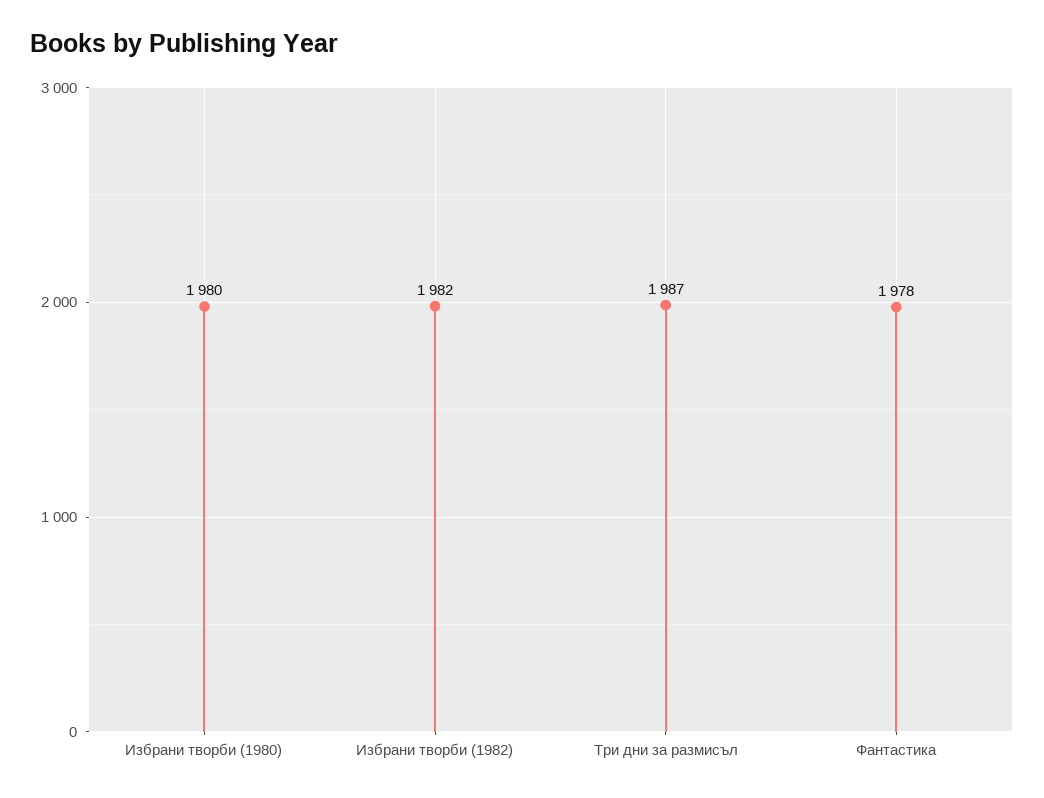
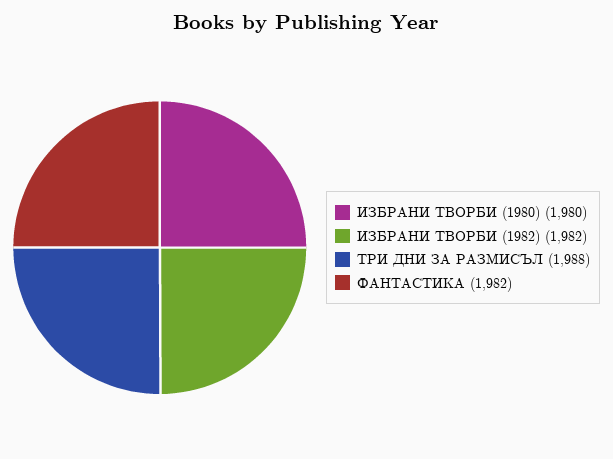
Три дни за размисъл: 1987 -> 1988
Фантастика: 1978 -> 1982

